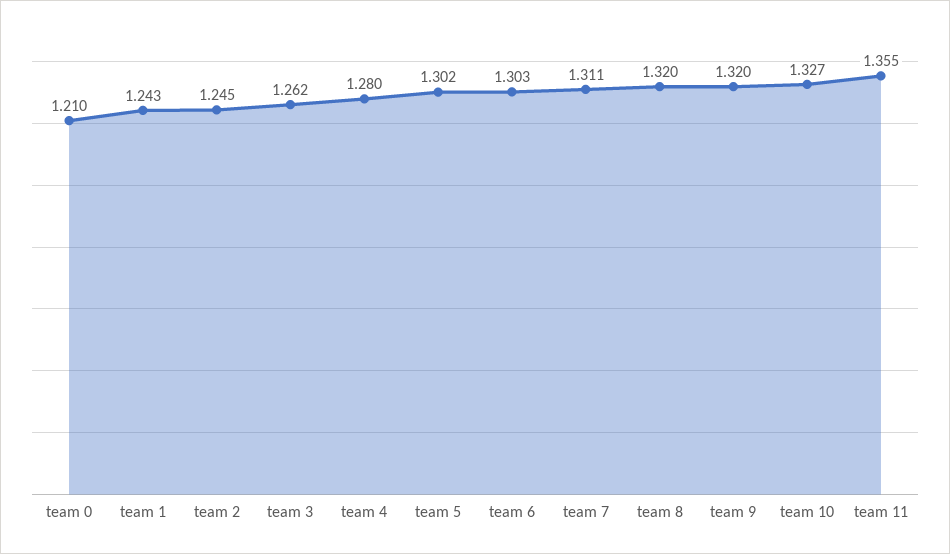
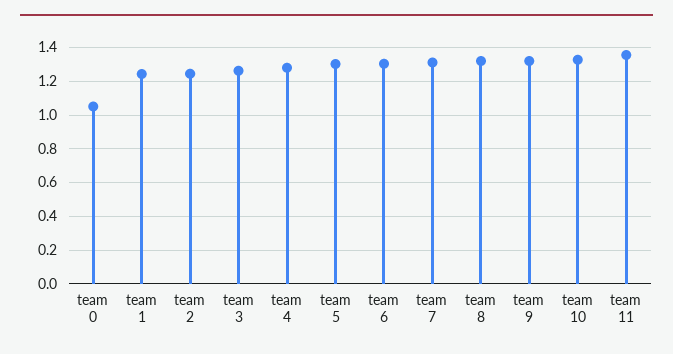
team 0: 1.21 -> 1.05

